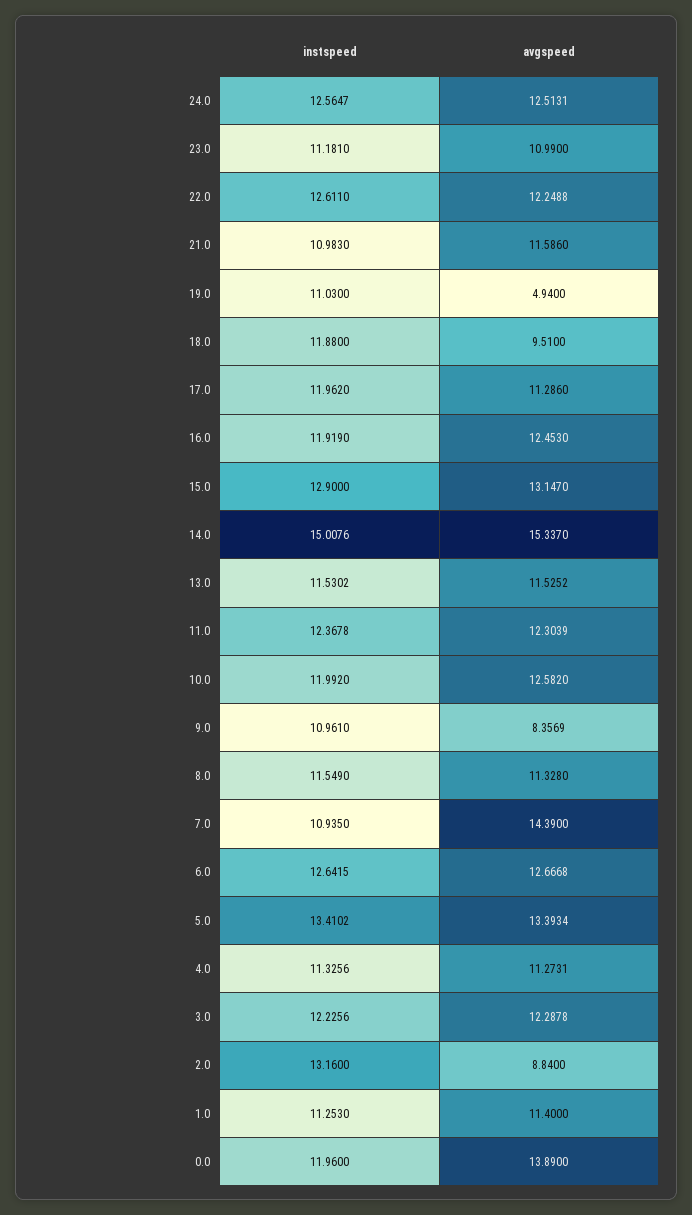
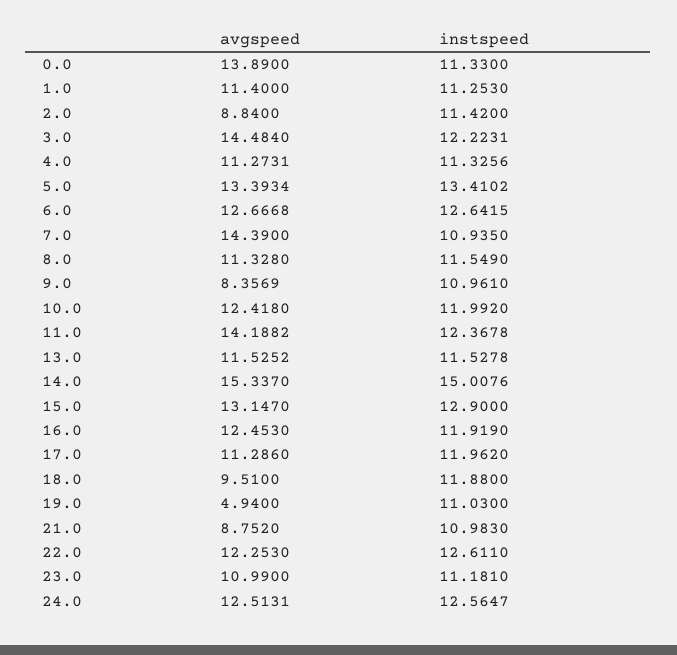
avgspeed, 22.0: 12.2488 -> 12.253
avgspeed, 21.0: 11.586 -> 8.752
instspeed, 13.0: 11.5302 -> 11.5278
avgspeed, 11.0: 12.3039 -> 14.1882
avgspeed, 10.0: 12.582 -> 12.418
instspeed, 3.0: 12.2256 -> 12.2231
avgspeed, 3.0: 12.2878 -> 14.484
instspeed, 2.0: 13.16 -> 11.42
instspeed, 0.0: 11.96 -> 11.33

